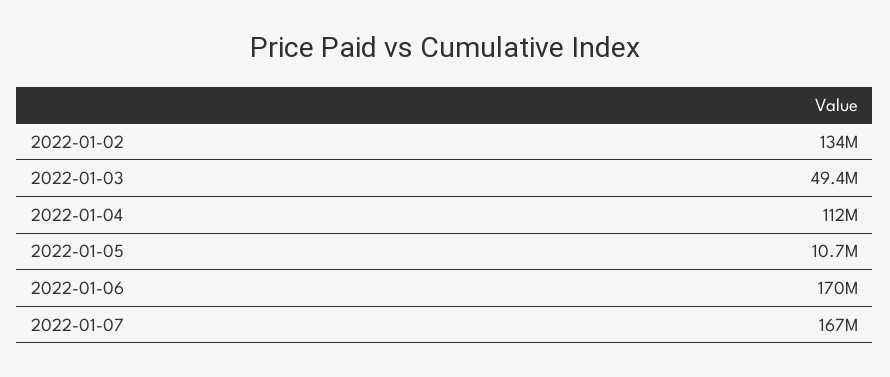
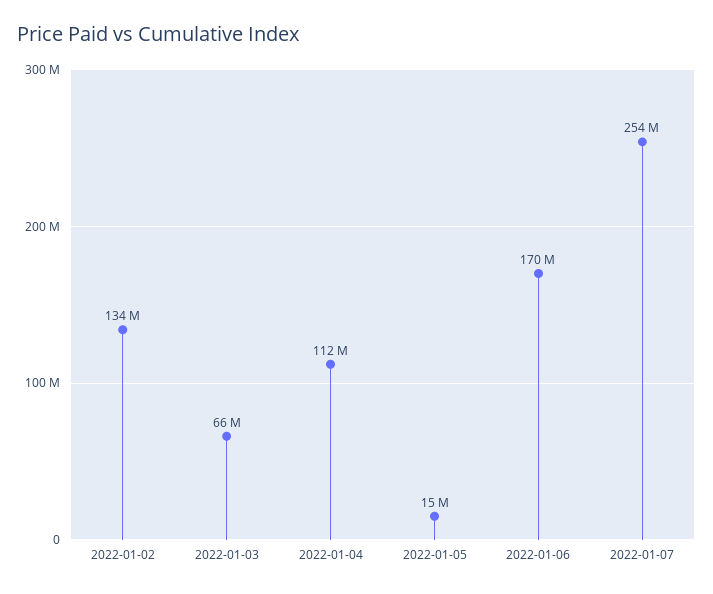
2022-01-03: 49400000 -> 66000000
2022-01-05: 10700000 -> 15000000
2022-01-07: 167000000 -> 254000000

